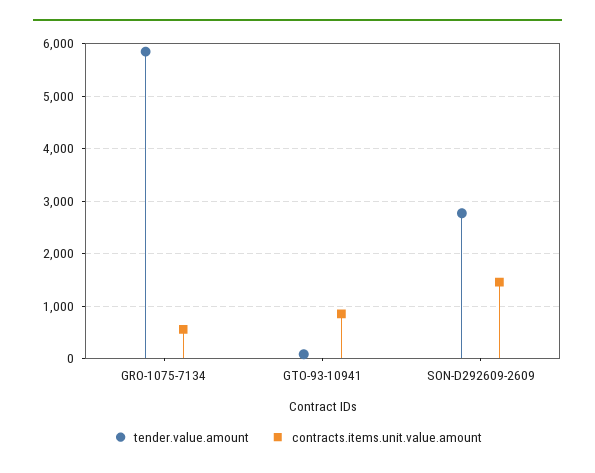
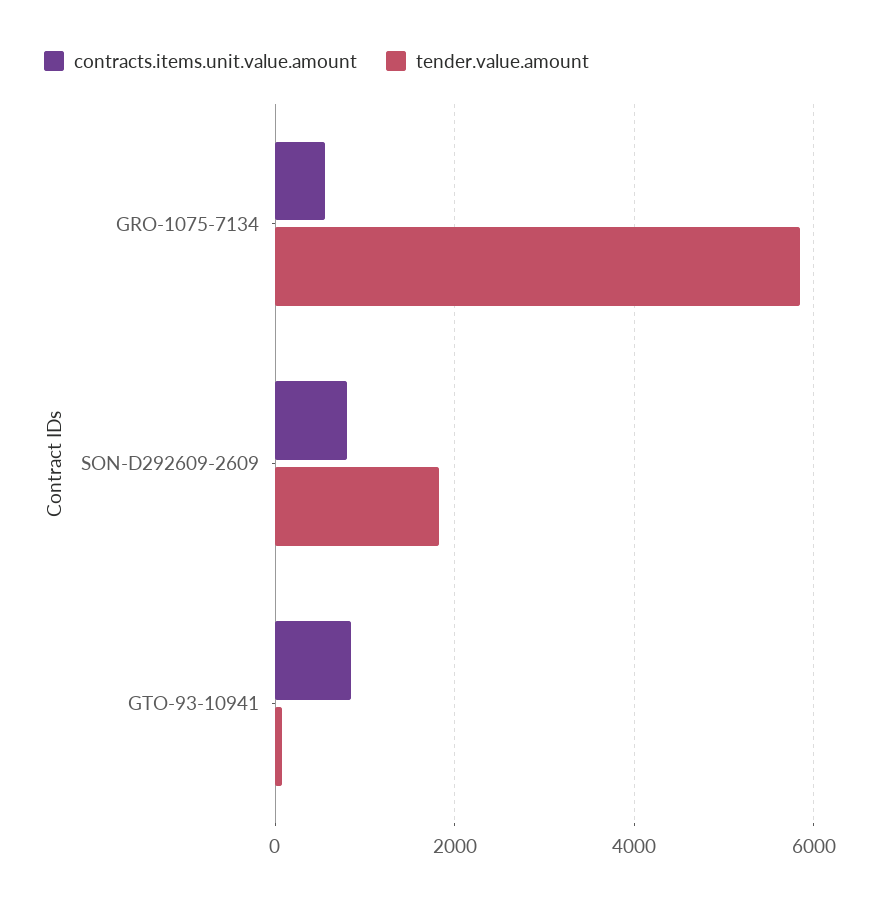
tender.value.amount, SON-D292609-2609: 2800 -> 1800
contracts.items.unit.value.amount, SON-D292609-2609: 1400 -> 800

